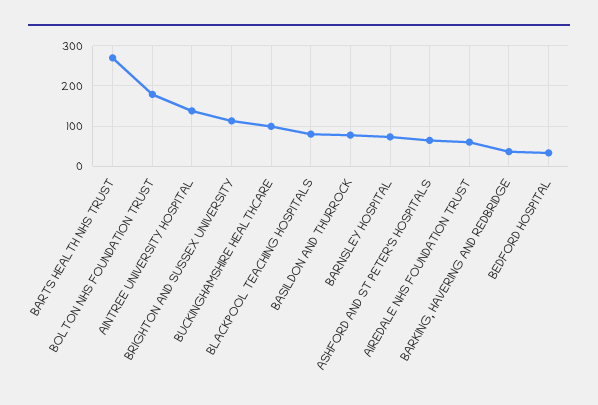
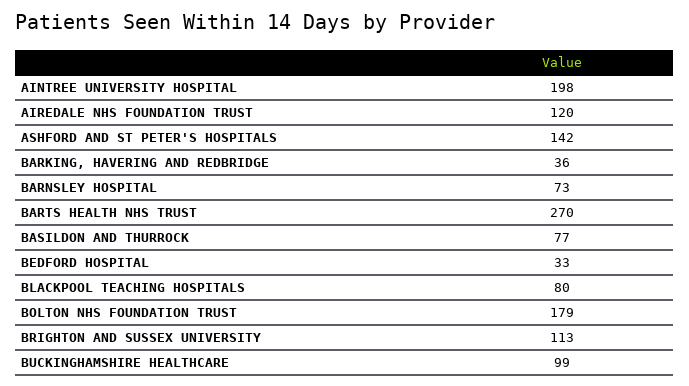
AINTREE UNIVERSITY HOSPITAL: 140 -> 198
ASHFORD AND ST PETER'S HOSPITALS: 60 -> 142
AIREDALE NHS FOUNDATION TRUST: 60 -> 120

